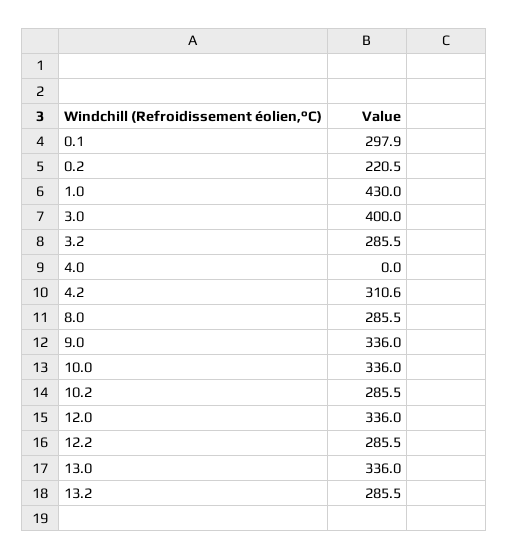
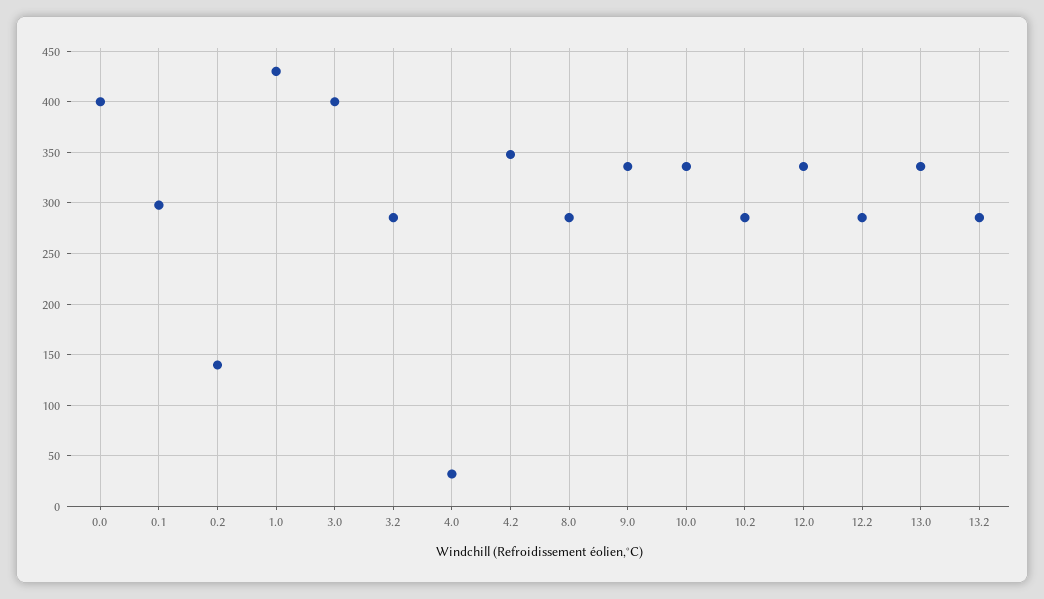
0.2: 220.5 -> 140
4.0: 0 -> 30
4.2: 310.6 -> 350
0.0: none -> 400

